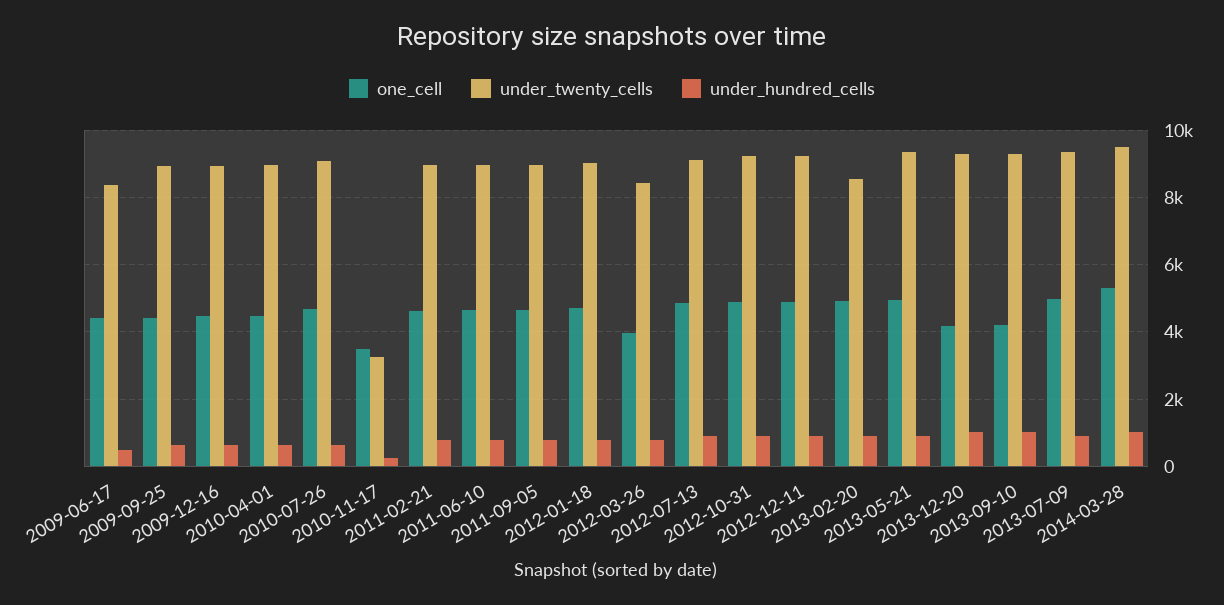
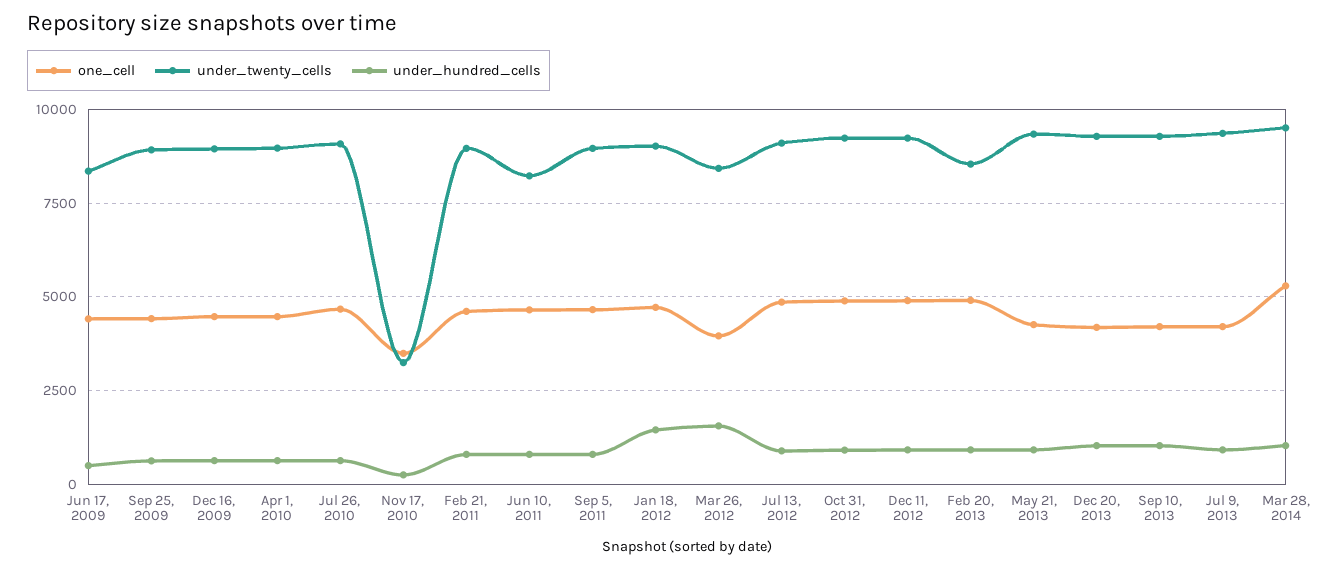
under_twenty_cells, 2011-06-10: 9000 -> 8250
under_hundred_cells, 2012-01-18: 800 -> 1500
under_hundred_cells, 2012-03-26: 800 -> 1500
one_cell, 2013-05-21: 5000 -> 4250
one_cell, 2013-07-09: 5000 -> 4250

